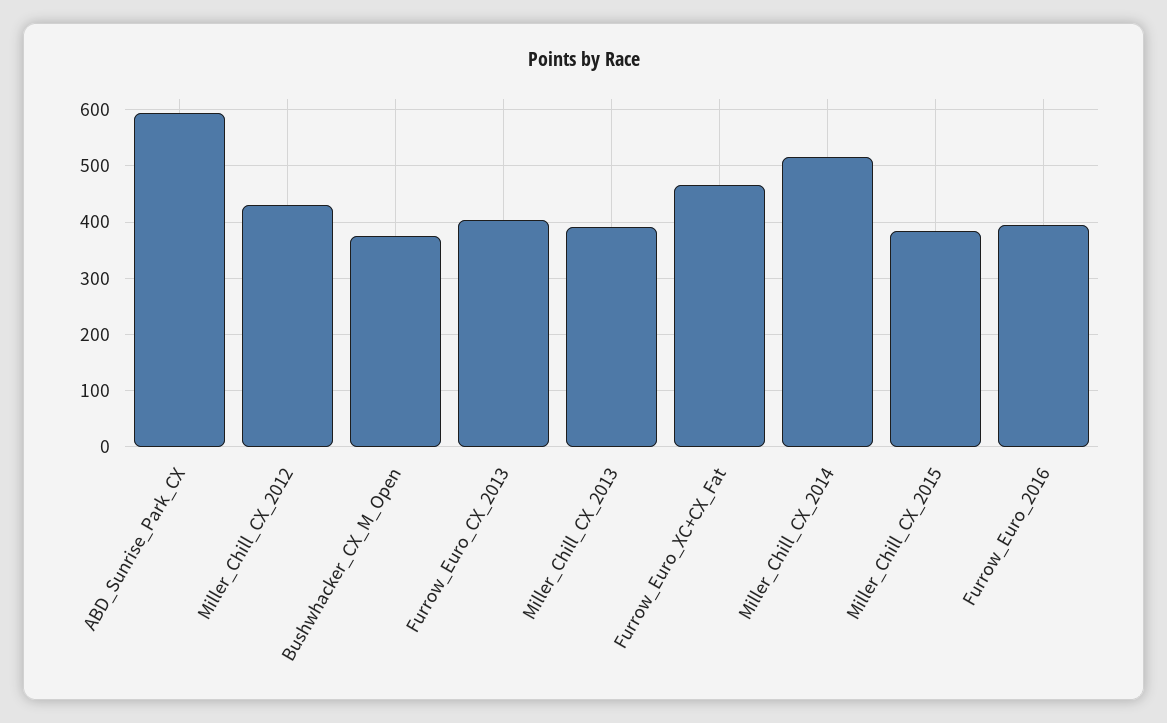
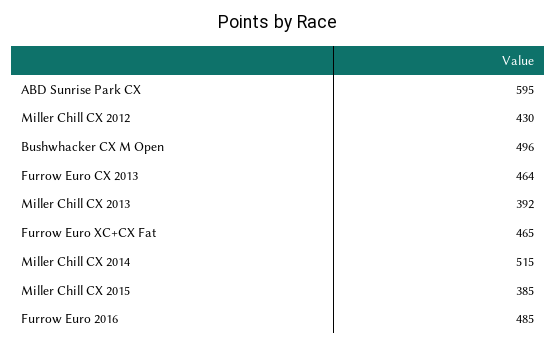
Bushwhacker_CX_M_Open: 380 -> 496
Furrow_Euro_CX_2013: 400 -> 464
Furrow_Euro_2016: 400 -> 485

